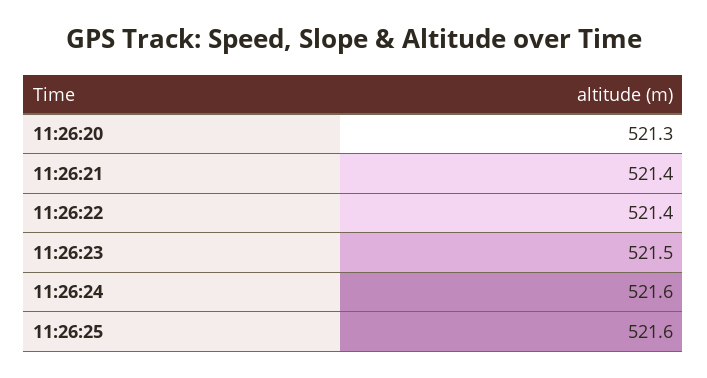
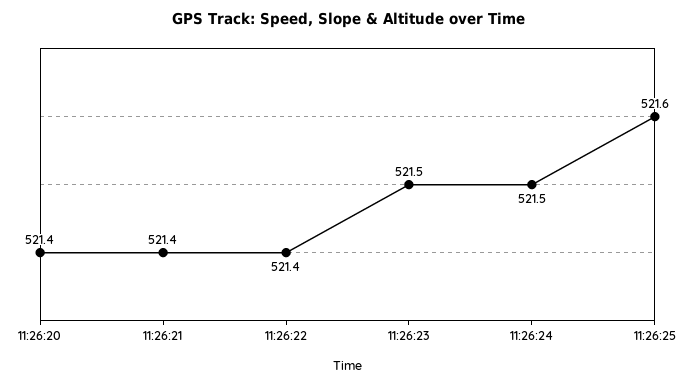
11:26:20: 521.3 -> 521.4
11:26:24: 521.6 -> 521.5

